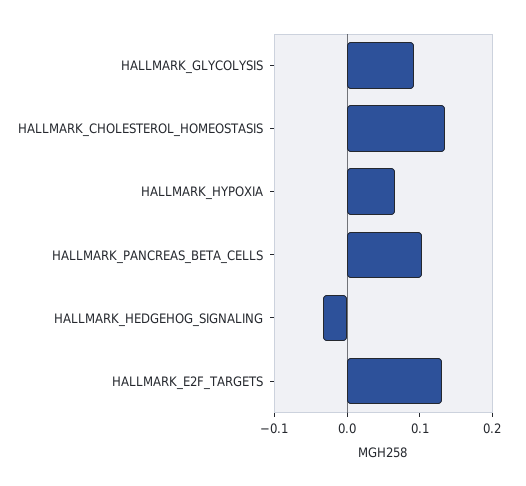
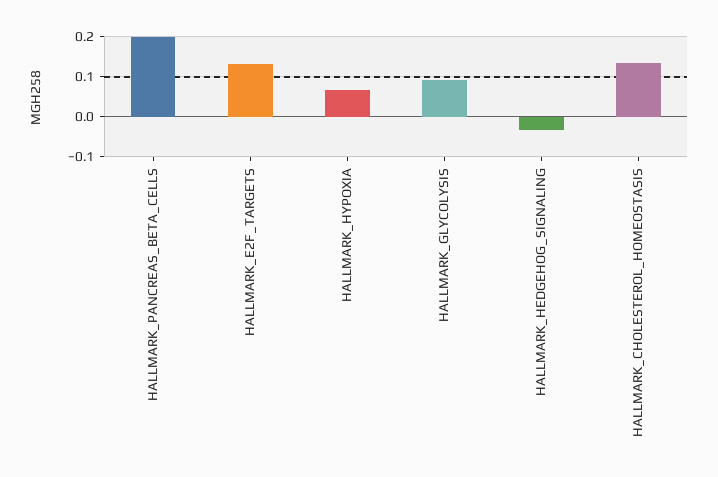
HALLMARK_PANCREAS_BETA_CELLS: 0.1 -> 0.2

